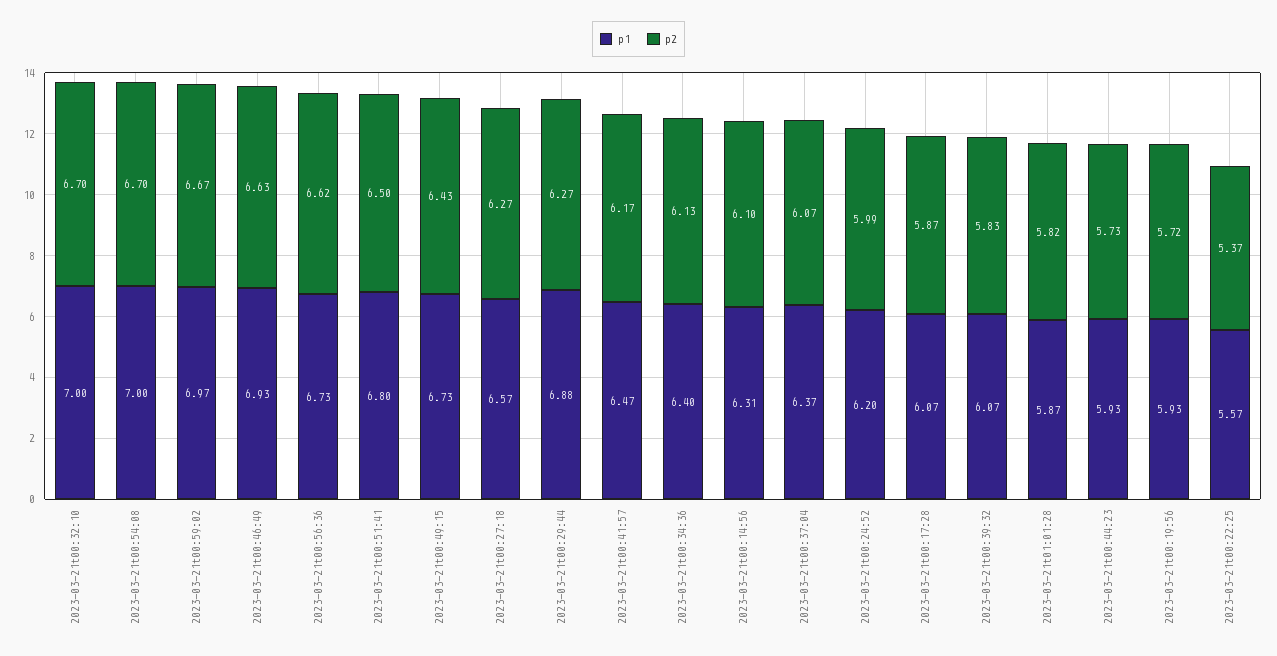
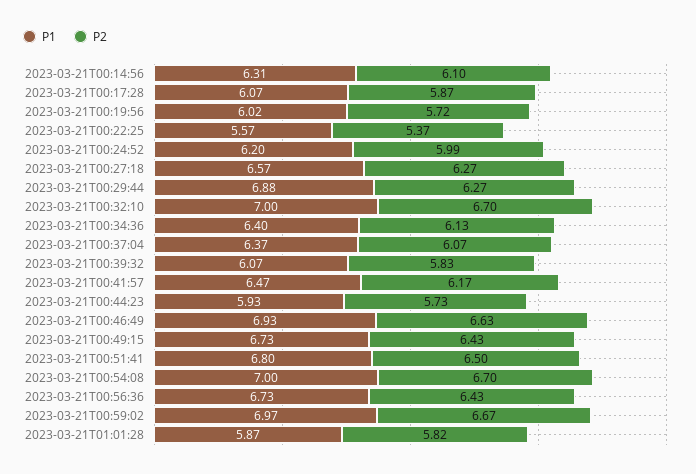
p2, 2023-03-21t00:56:36: 6.62 -> 6.43
p1, 2023-03-21t00:19:56: 5.93 -> 6.02

